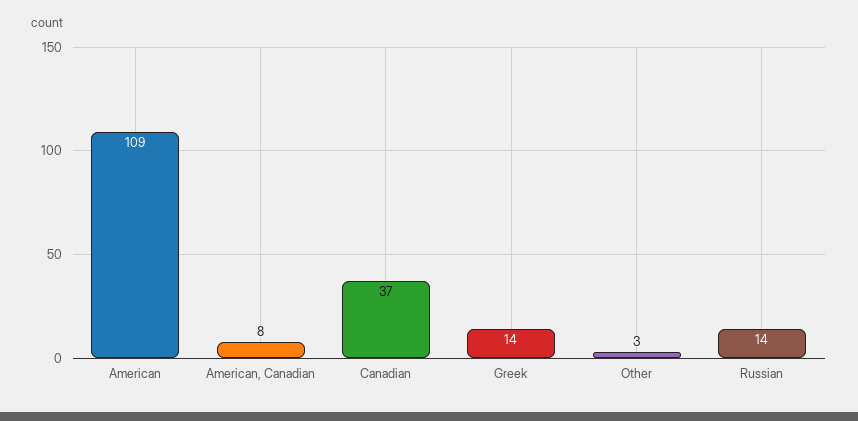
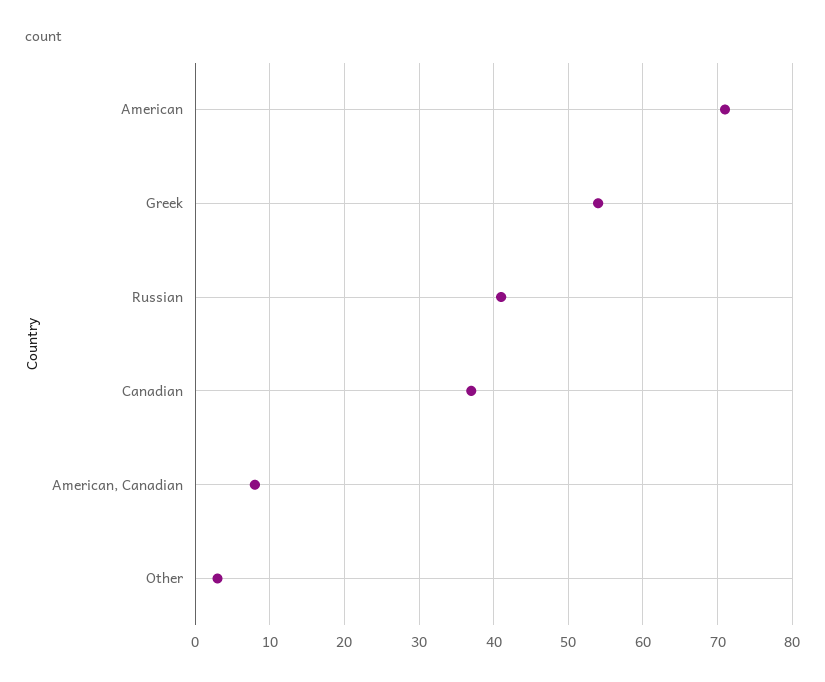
American: 109 -> 71
Greek: 14 -> 54
Russian: 14 -> 41

